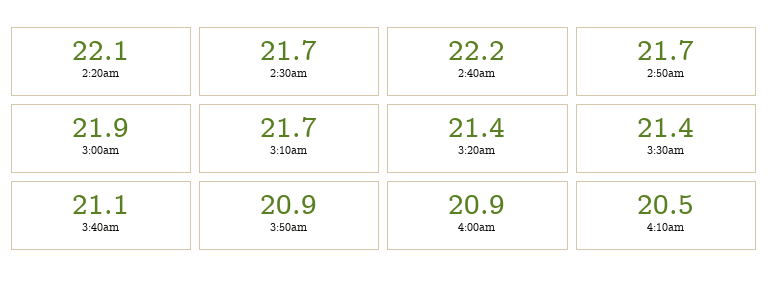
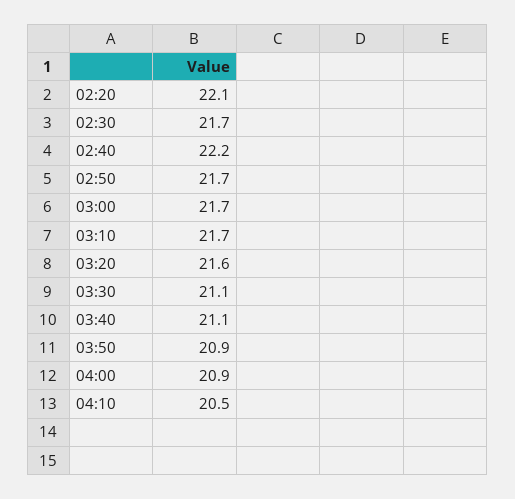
3:00am: 21.9 -> 21.7
3:20am: 21.4 -> 21.6
3:30am: 21.4 -> 21.1

